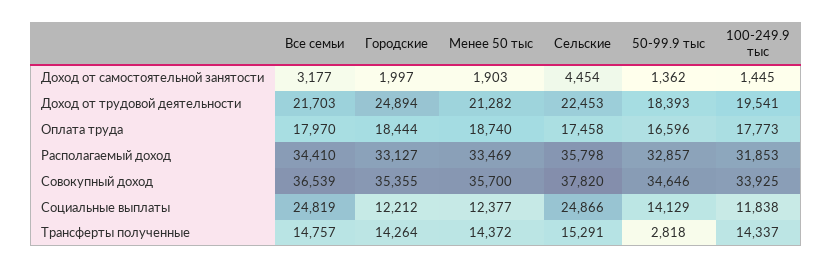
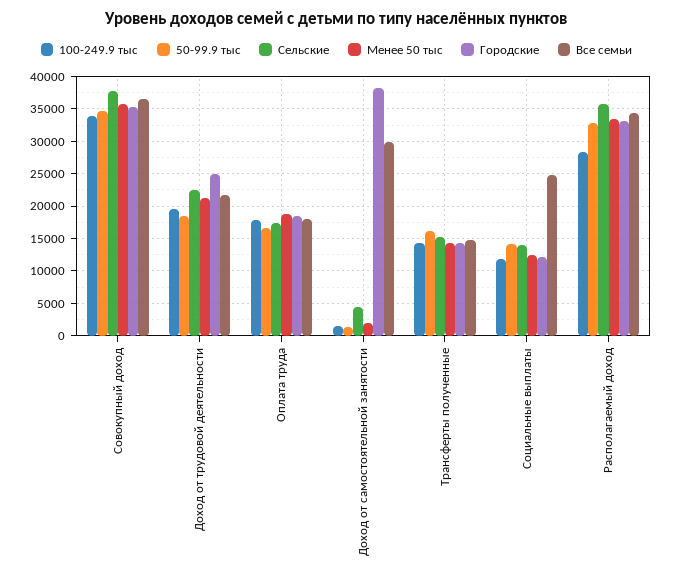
Все семьи, Доход от самостоятельной занятости: 3177 -> 30000
Городские, Доход от самостоятельной занятости: 1997 -> 38000
100-249.9 тыс, Располагаемый доход: 31853 -> 28000
Сельские, Социальные выплаты: 24866 -> 14000
50-99.9 тыс, Трансферты полученные: 2818 -> 16000

